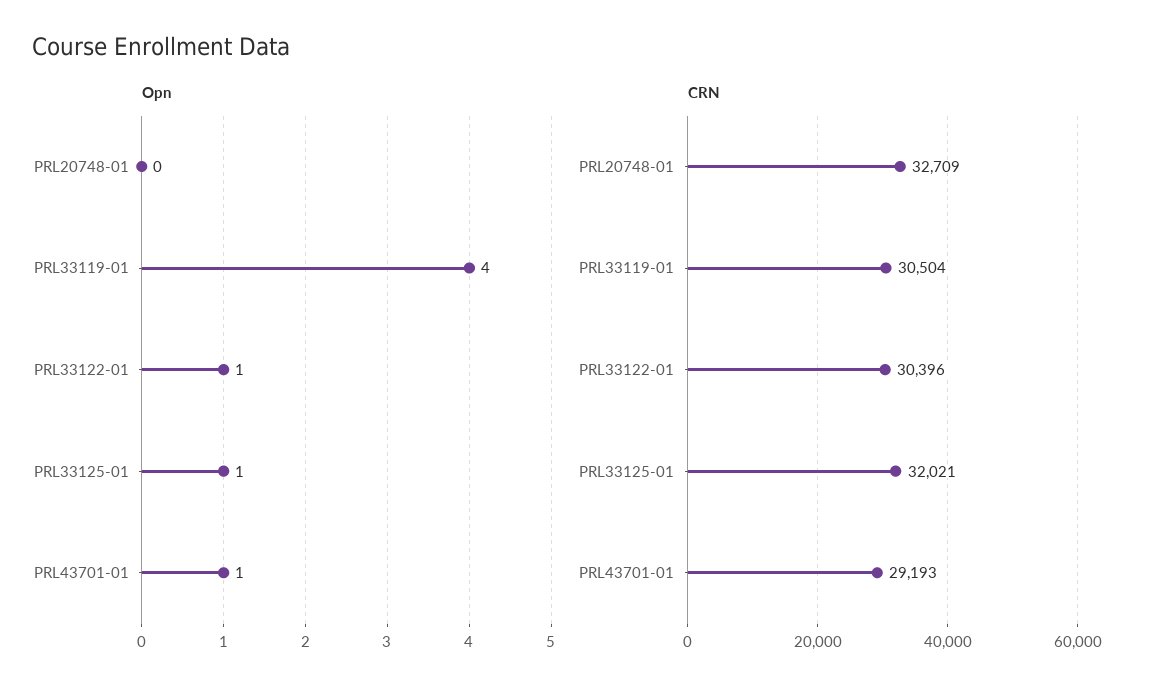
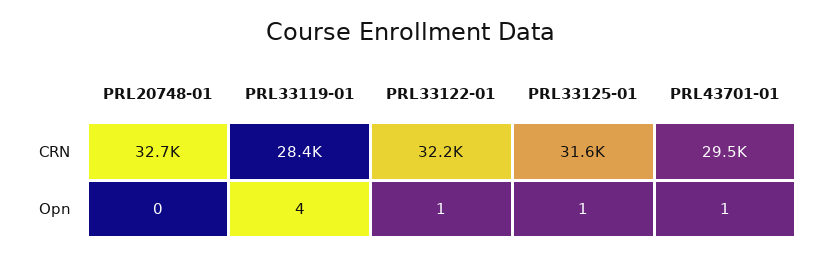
CRN, PRL33119-01: 30504 -> 28400
CRN, PRL33122-01: 30396 -> 32200
CRN, PRL33125-01: 32021 -> 31600
CRN, PRL43701-01: 29193 -> 29500

